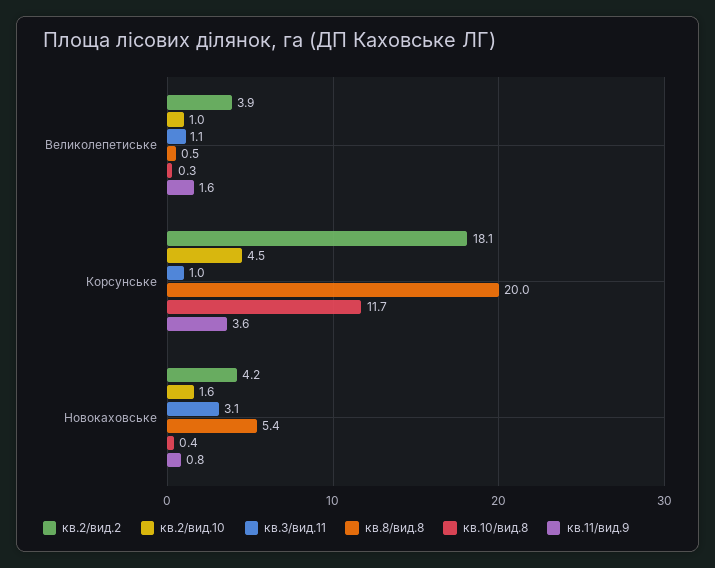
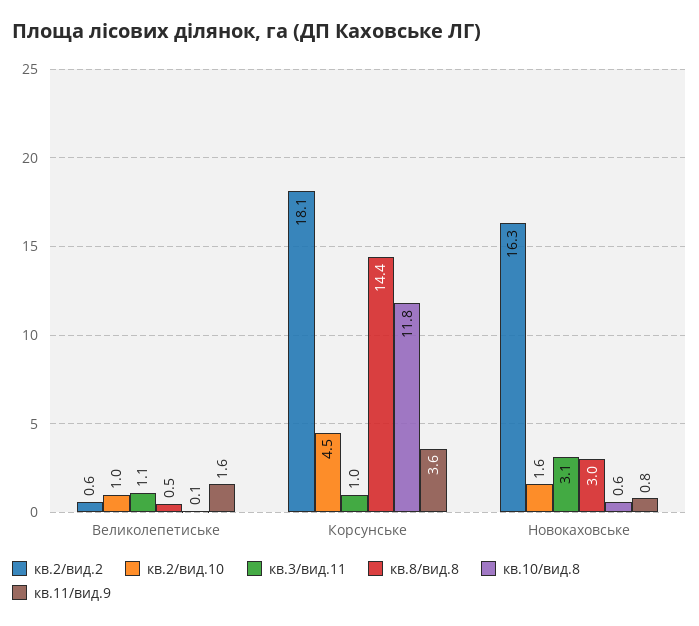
кв.2/вид.2, Великолепетиське: 3.9 -> 0.6
кв.10/вид.8, Великолепетиське: 0.3 -> 0.1
кв.8/вид.8, Корсунське: 20 -> 14.4
кв.10/вид.8, Корсунське: 11.7 -> 11.8
кв.2/вид.2, Новокаховське: 4.2 -> 16.3
кв.8/вид.8, Новокаховське: 5.4 -> 3
кв.10/вид.8, Новокаховське: 0.4 -> 0.6

